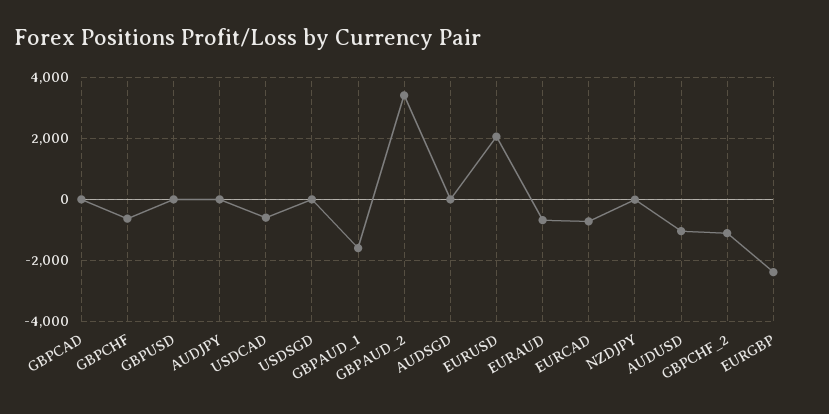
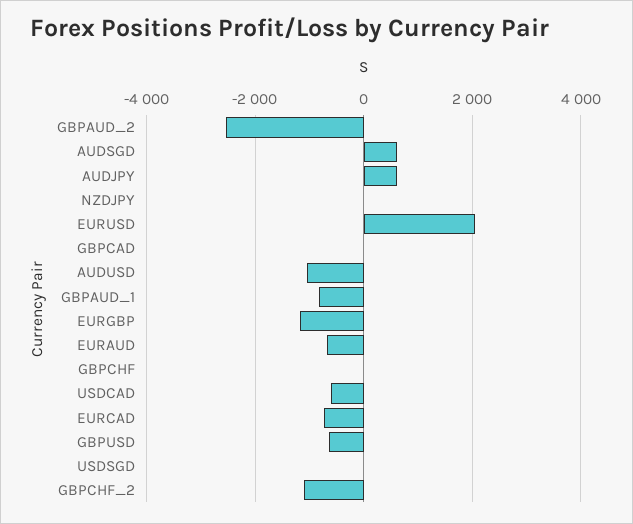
GBPCHF: -600 -> 0
GBPUSD: 0 -> -600
AUDJPY: 0 -> 600
GBPAUD_1: -1600 -> -800
GBPAUD_2: 3400 -> -2600
AUDSGD: 0 -> 600
EURGBP: -2400 -> -1200

